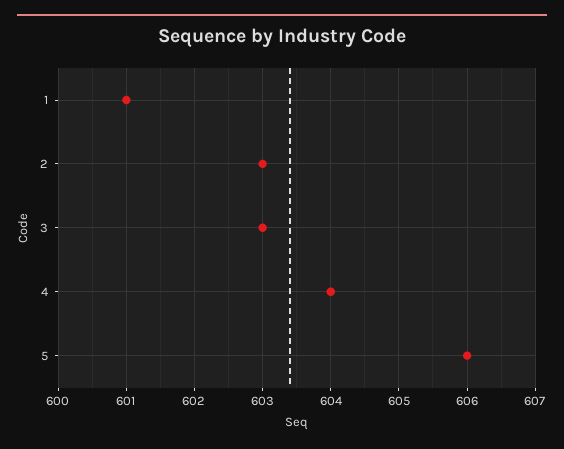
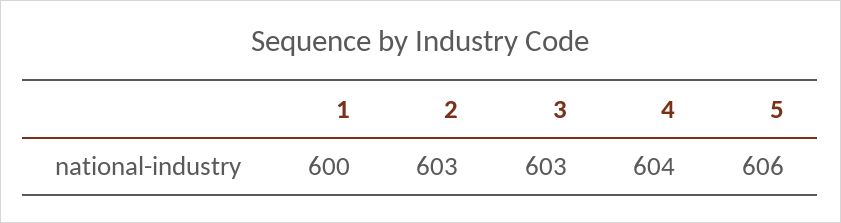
1: 601 -> 600

